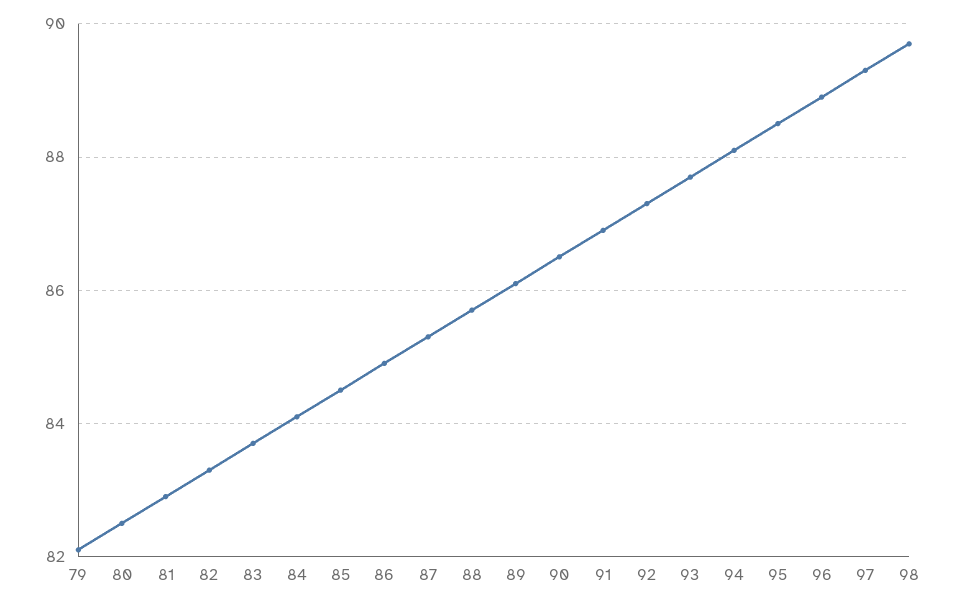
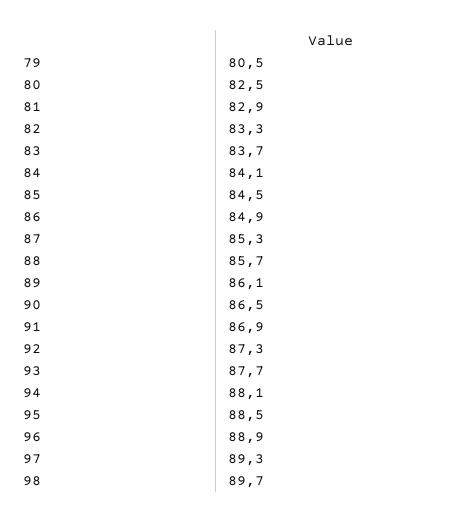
79: 82 -> 80.5

